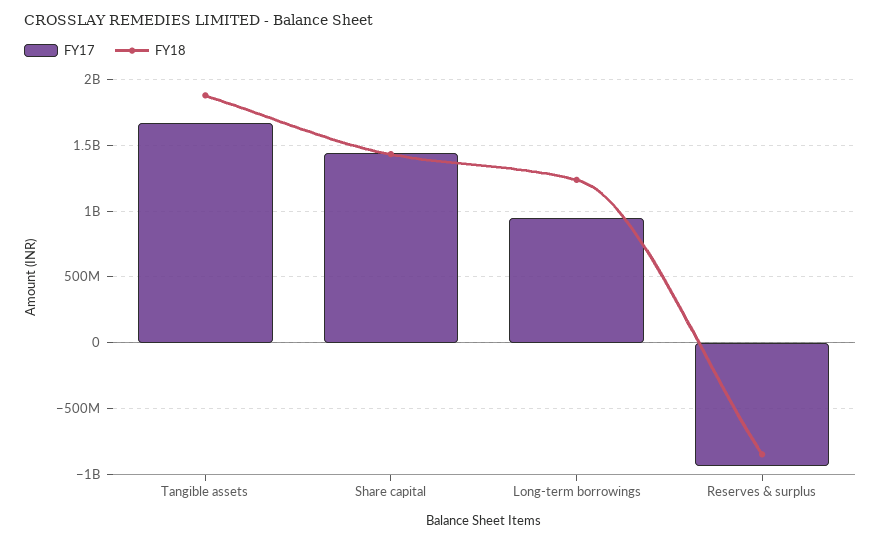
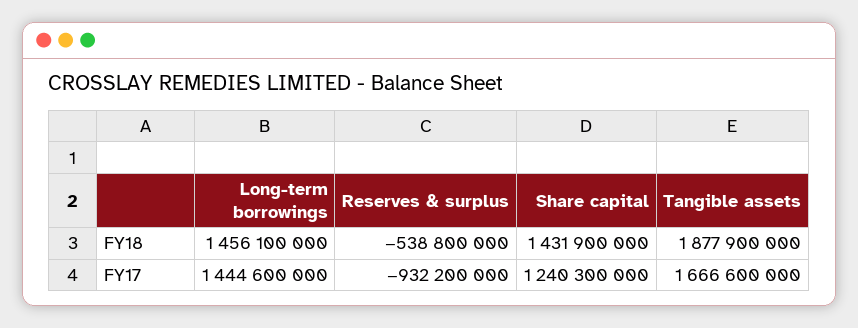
FY17, Share capital: 1450000000 -> 1240300000
FY17, Long-term borrowings: 950000000 -> 1444600000
FY18, Long-term borrowings: 1250000000 -> 1456100000
FY18, Reserves & surplus: -850000000 -> -538800000

